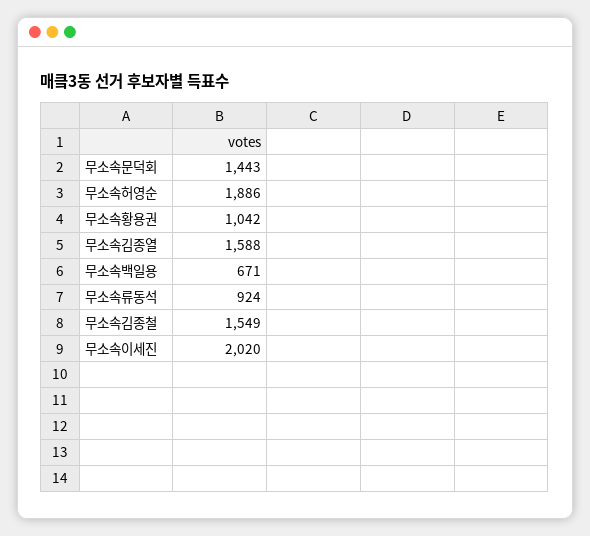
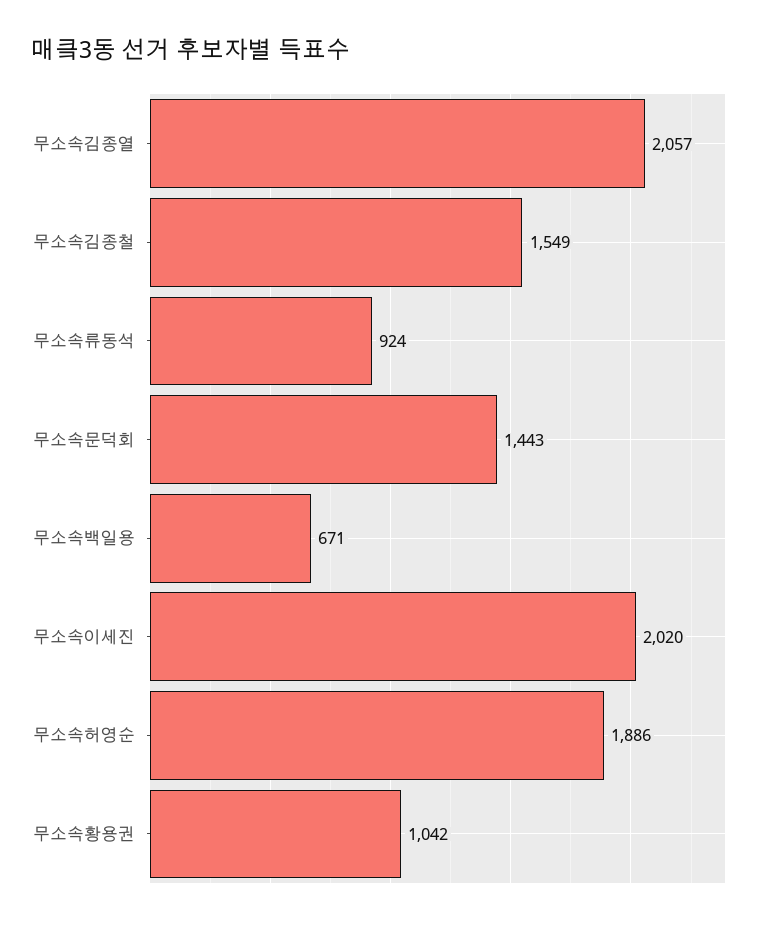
무소속김종열: 1588 -> 2057

